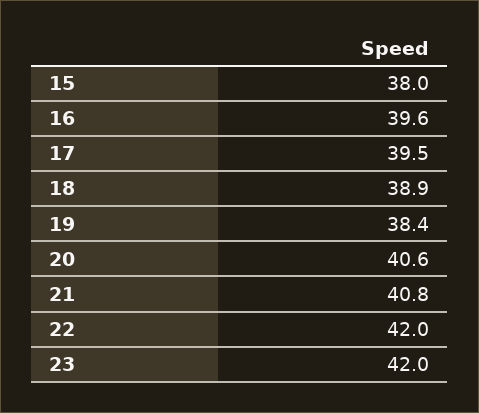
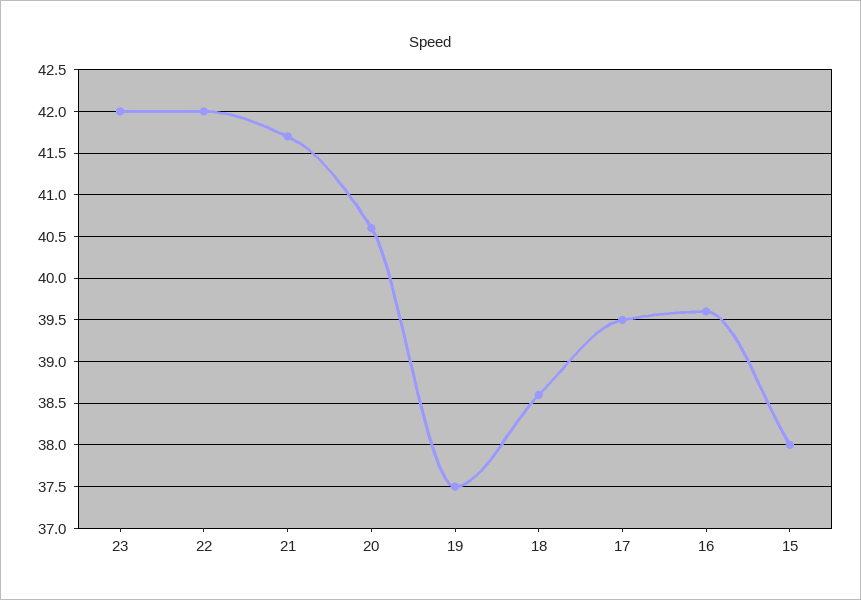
18: 38.9 -> 38.6
19: 38.4 -> 37.5
21: 40.8 -> 41.7

